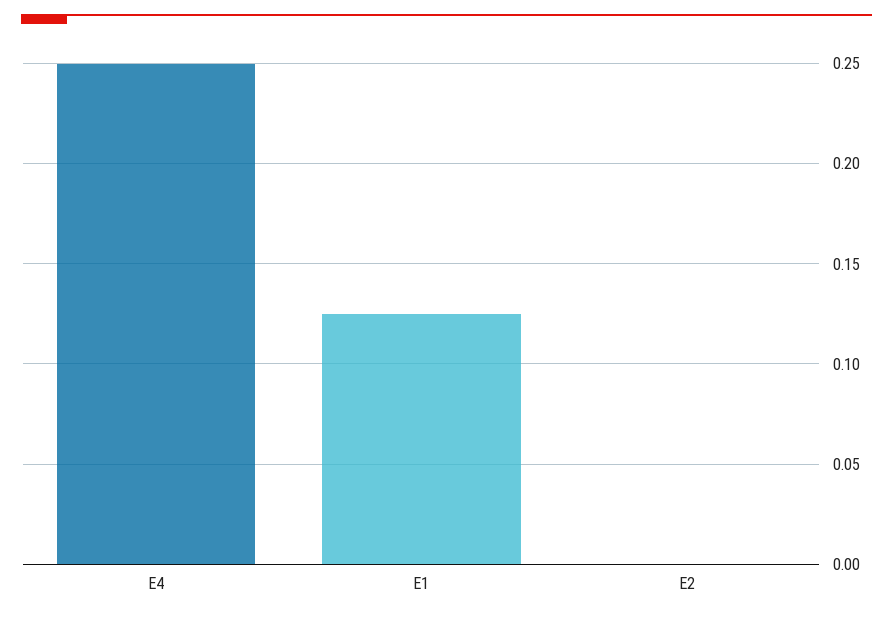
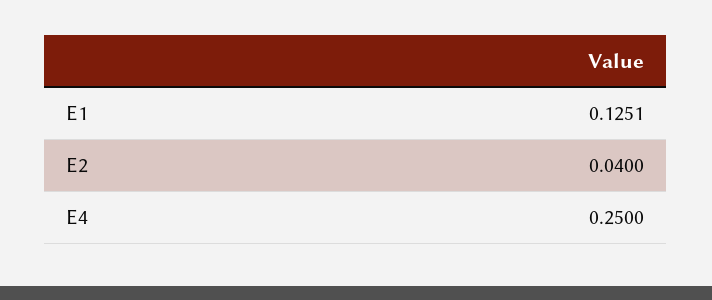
E2: 0 -> 0.04

